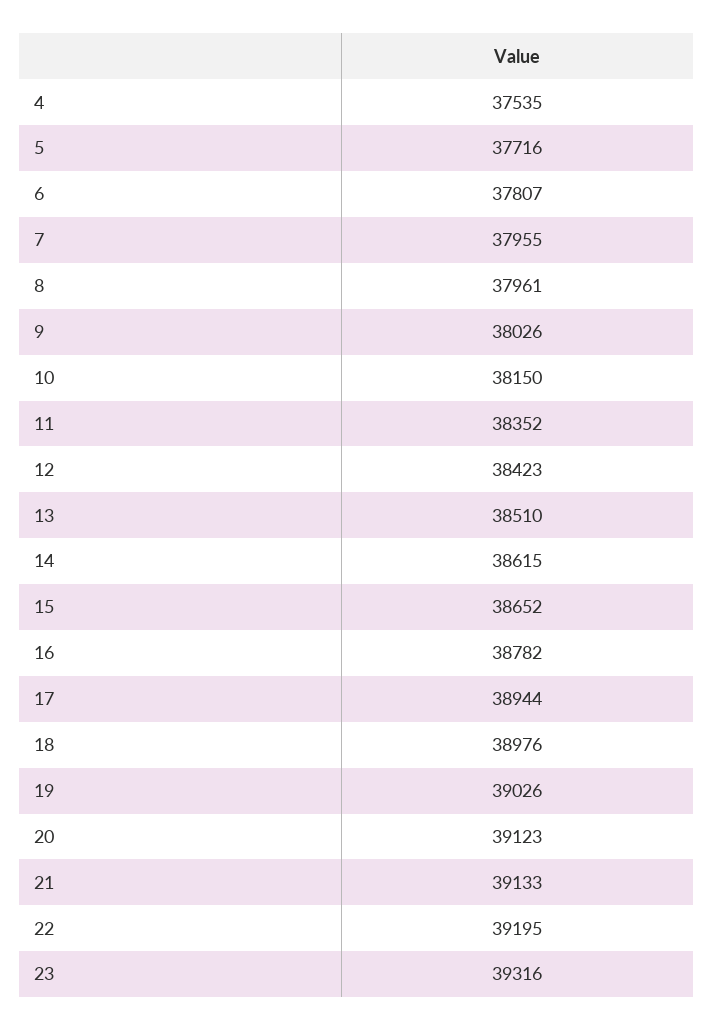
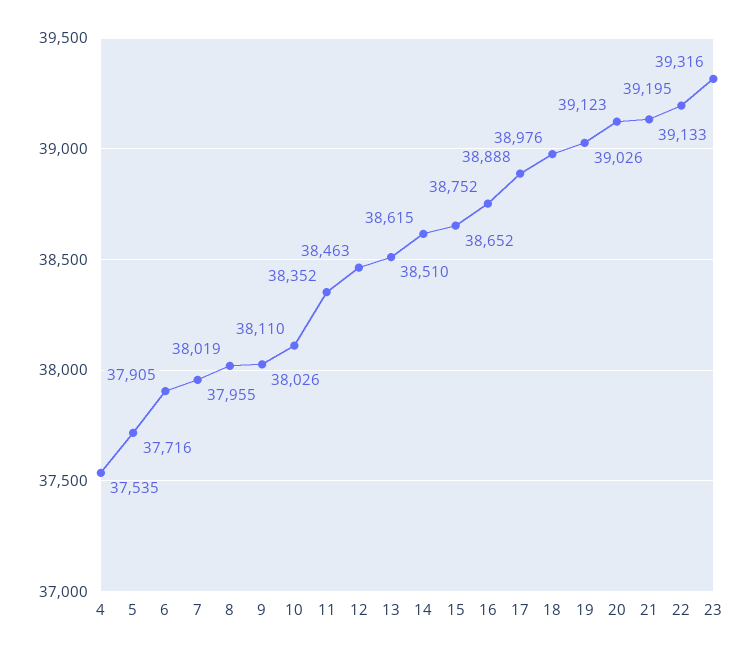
6: 37807 -> 37905
8: 37961 -> 38019
10: 38150 -> 38110
12: 38423 -> 38463
16: 38782 -> 38752
17: 38944 -> 38888

